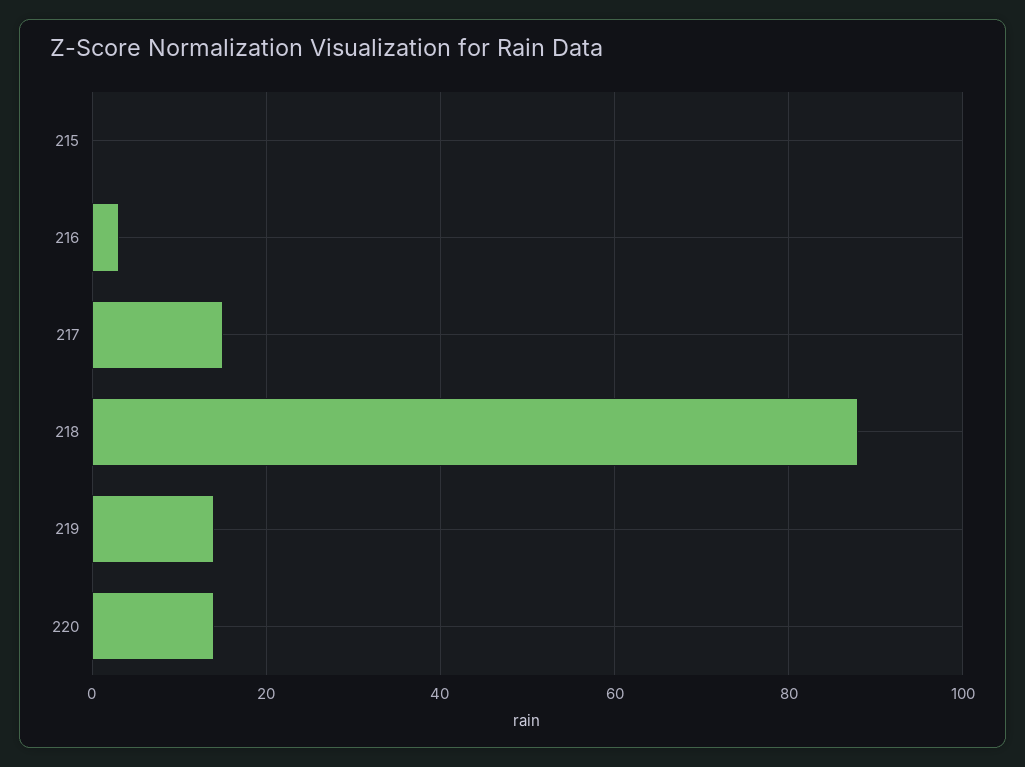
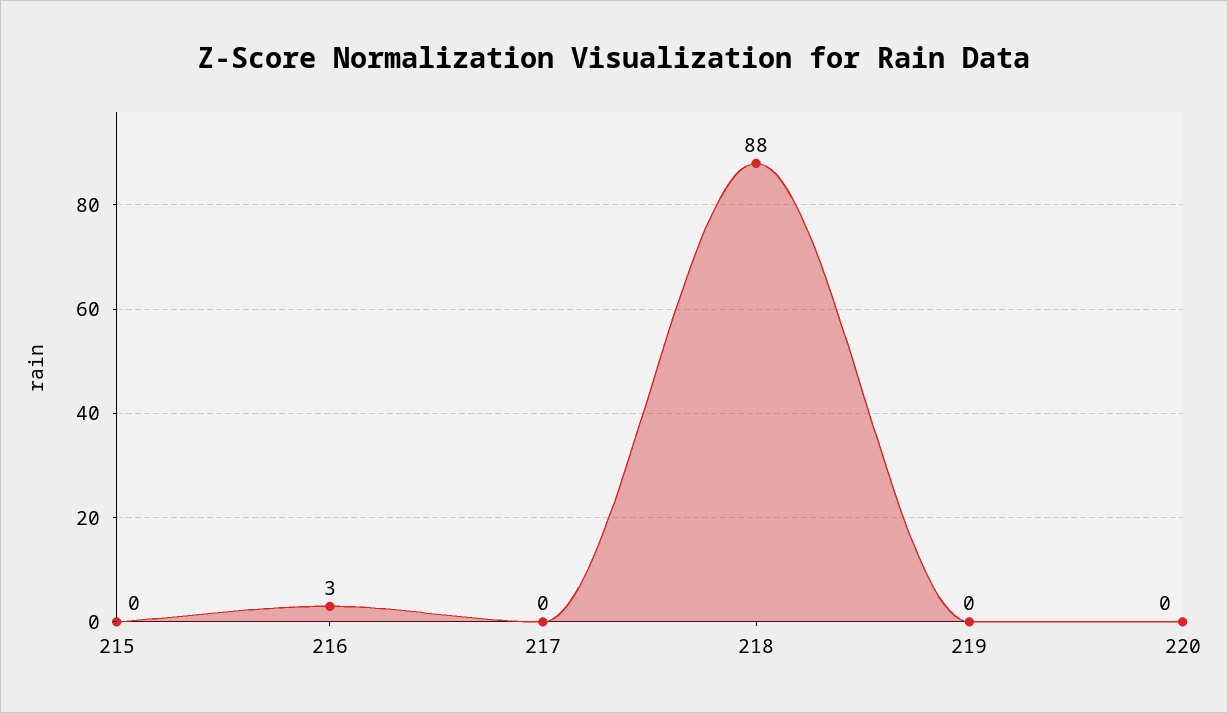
217: 15 -> 0
219: 15 -> 0
220: 15 -> 0

